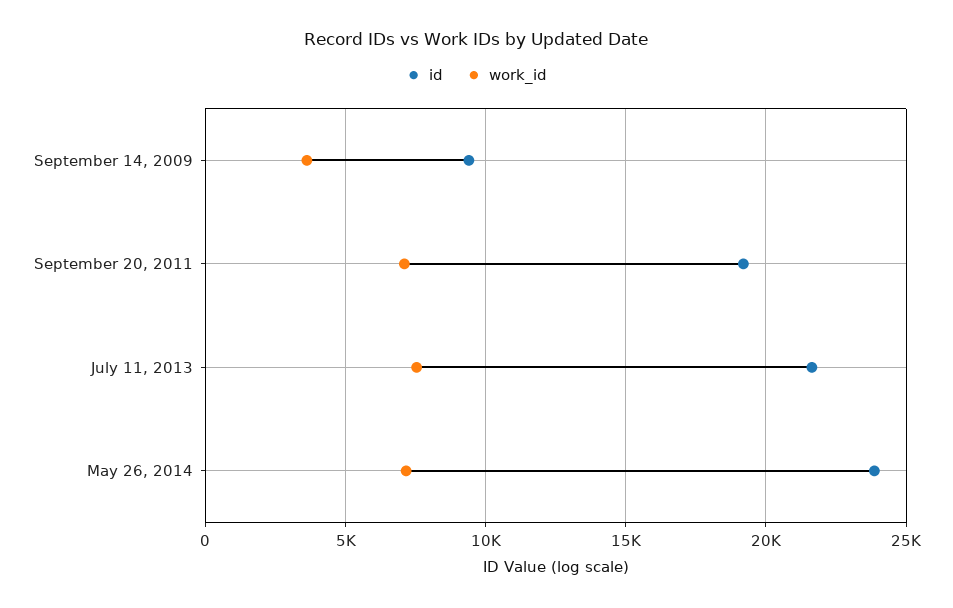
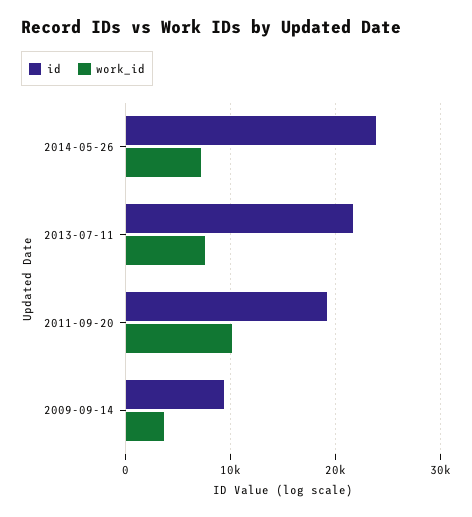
work_id, September 20, 2011: 7000 -> 10000

